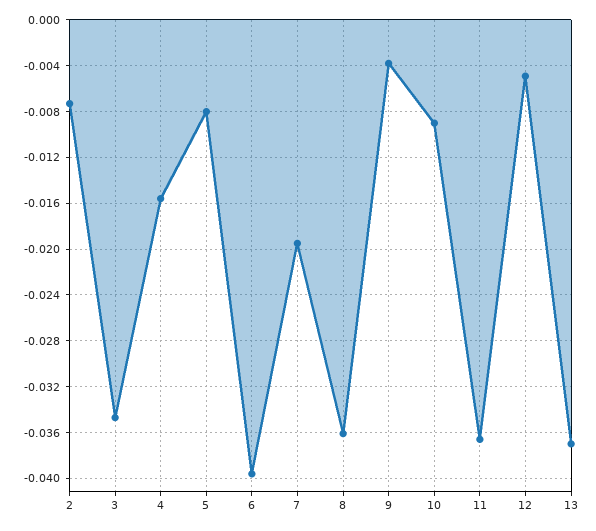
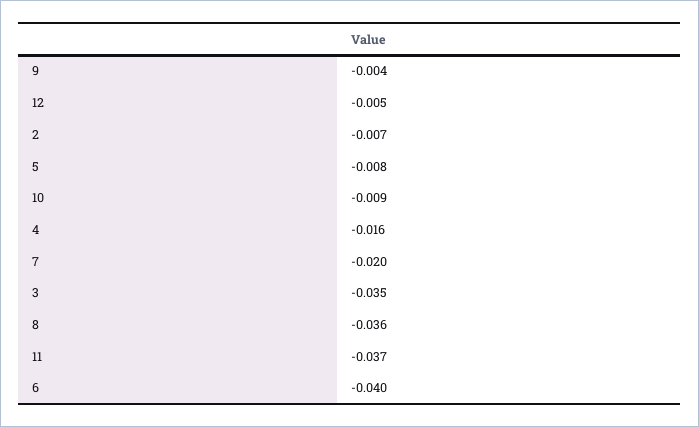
13: -0.037 -> none

